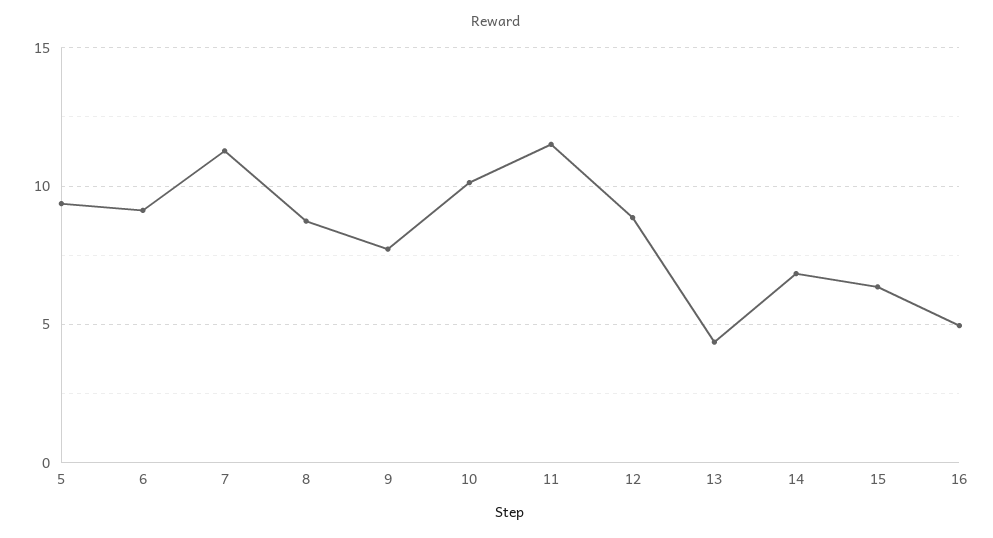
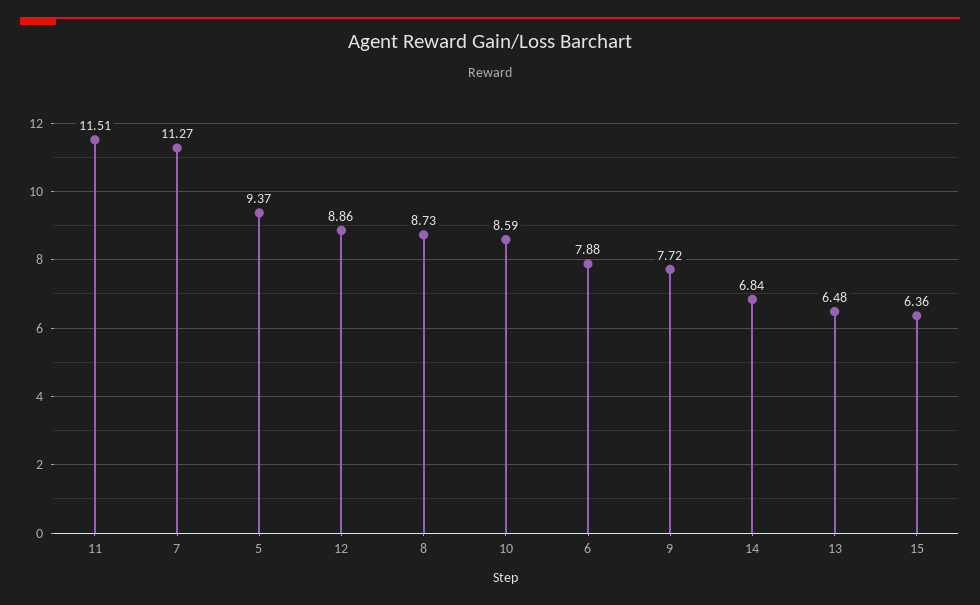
6: 9 -> 7.88
10: 10 -> 8.59
13: 4.5 -> 6.48
16: 5 -> none

